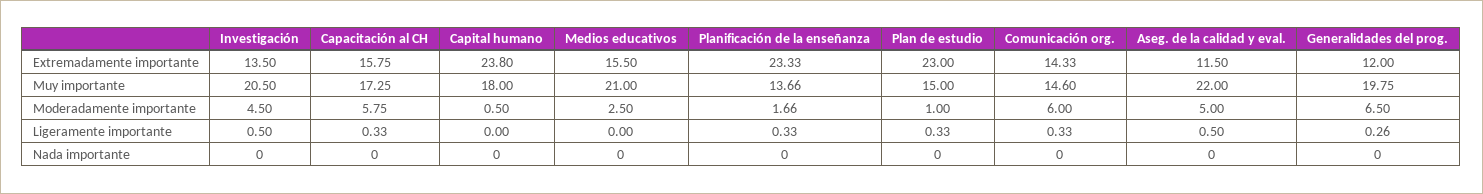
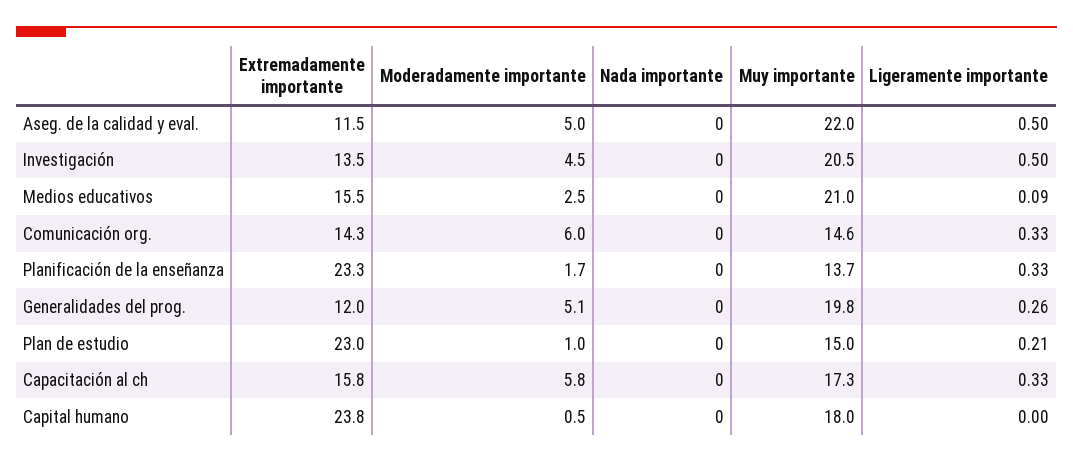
Generalidades del prog., Moderadamente importante: 6.5 -> 5.1
Medios educativos, Ligeramente importante: 0 -> 0.09
Plan de estudio, Ligeramente importante: 0.33 -> 0.21

